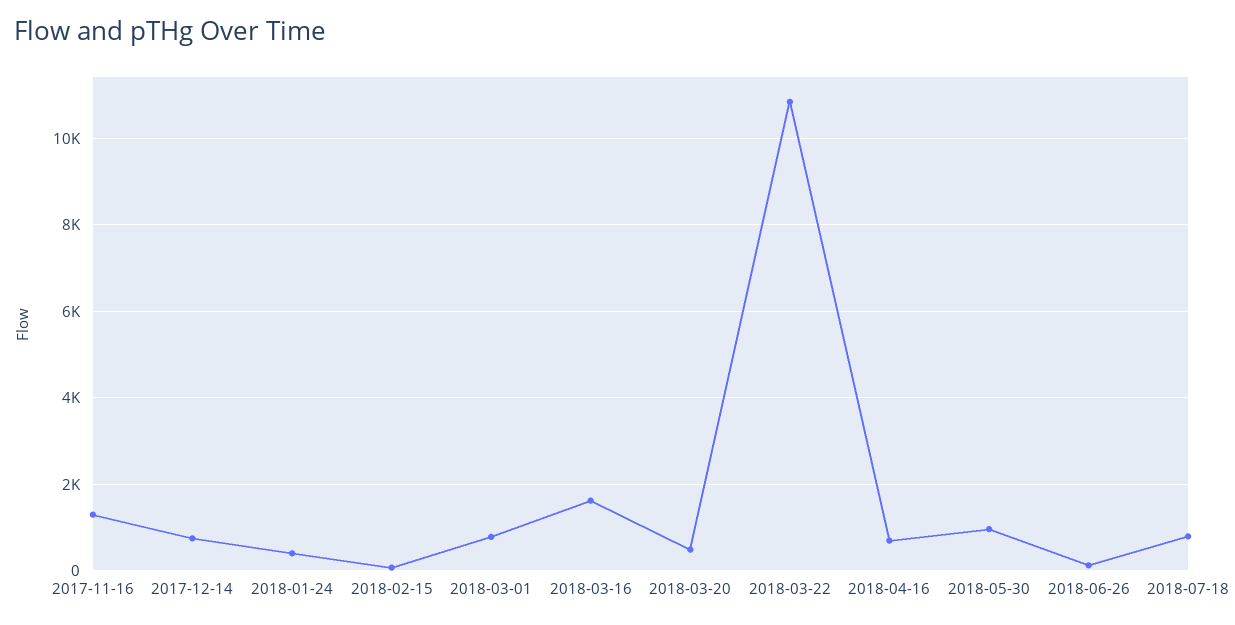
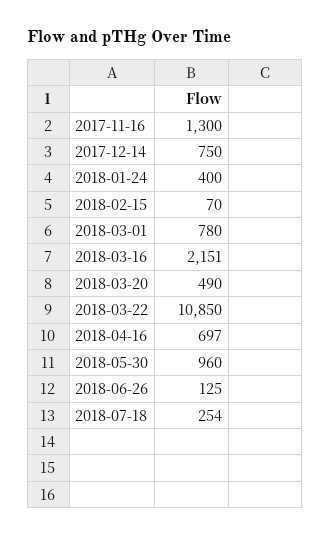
2018-03-16: 1600 -> 2151
2018-07-18: 800 -> 254

